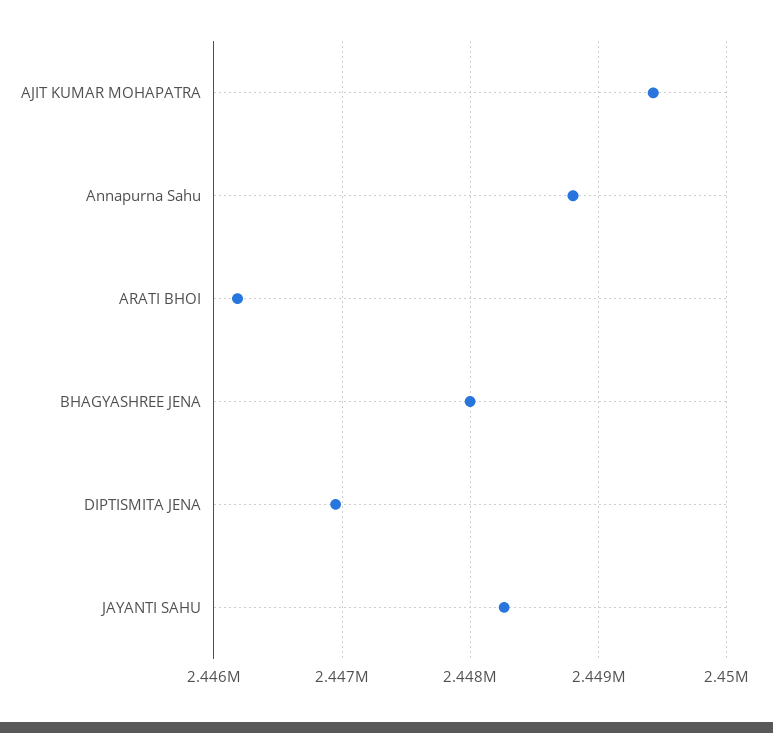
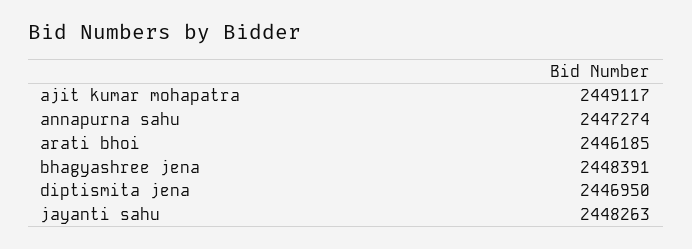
AJIT KUMAR MOHAPATRA: 2449400 -> 2449117
Annapurna Sahu: 2448800 -> 2447274
BHAGYASHREE JENA: 2448000 -> 2448391

